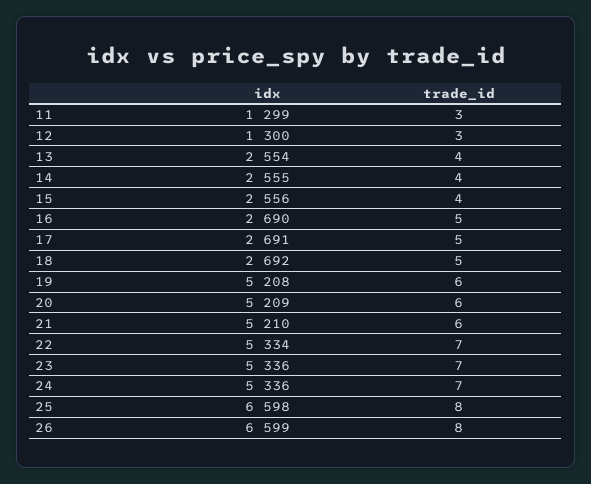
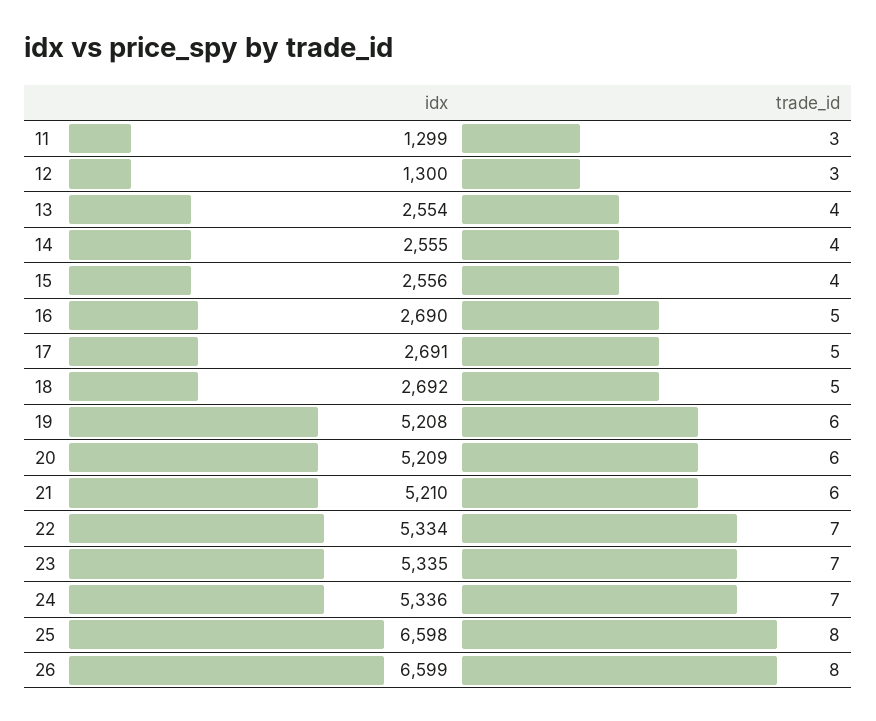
idx, 23: 5336 -> 5335

